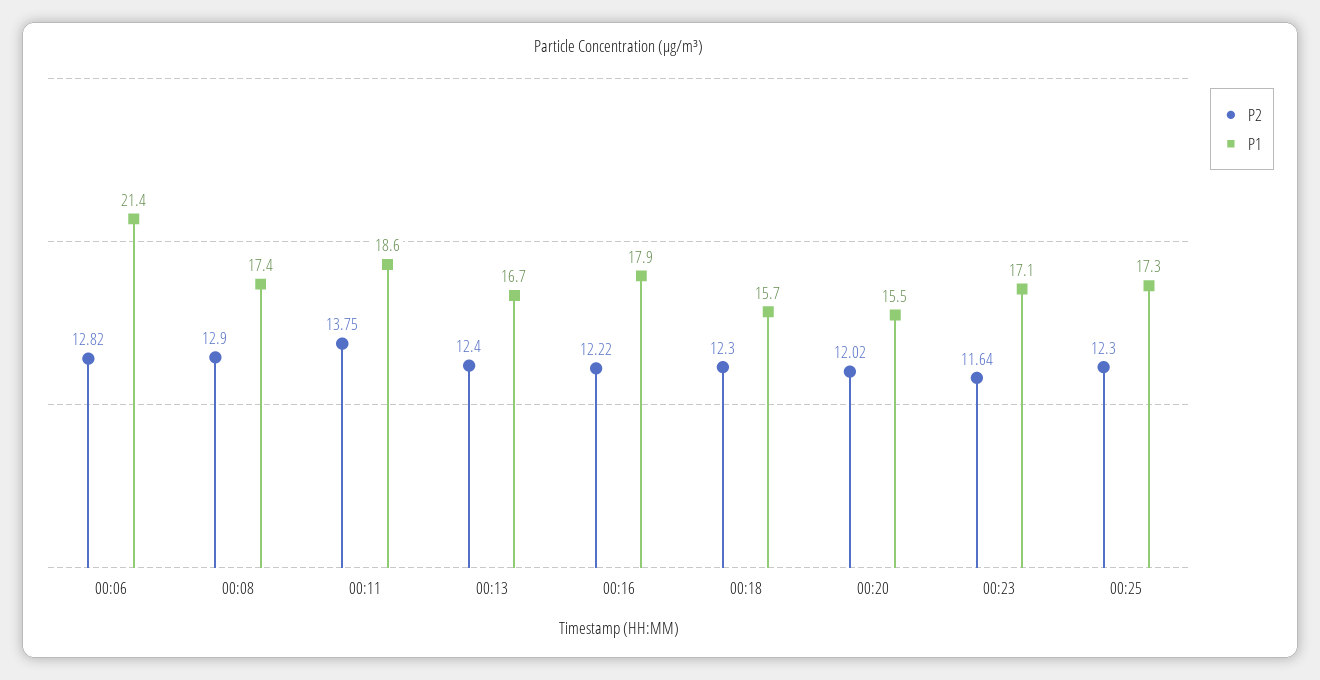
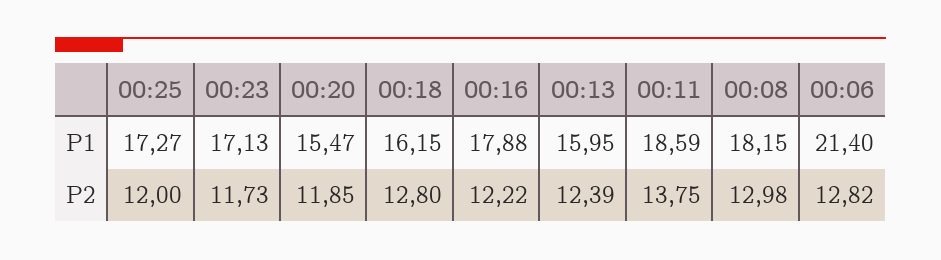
P2, 00:08: 12.9 -> 12.98
P1, 00:08: 17.4 -> 18.15
P2, 00:13: 12.4 -> 12.39
P1, 00:13: 16.7 -> 15.95
P2, 00:18: 12.3 -> 12.8
P1, 00:18: 15.7 -> 16.15
P2, 00:20: 12.02 -> 11.85
P2, 00:23: 11.64 -> 11.73
P2, 00:25: 12.3 -> 12

